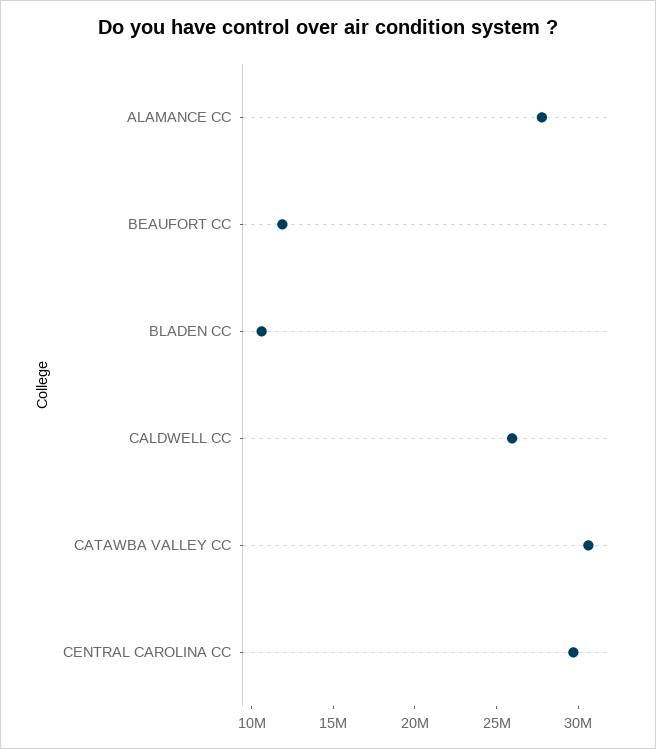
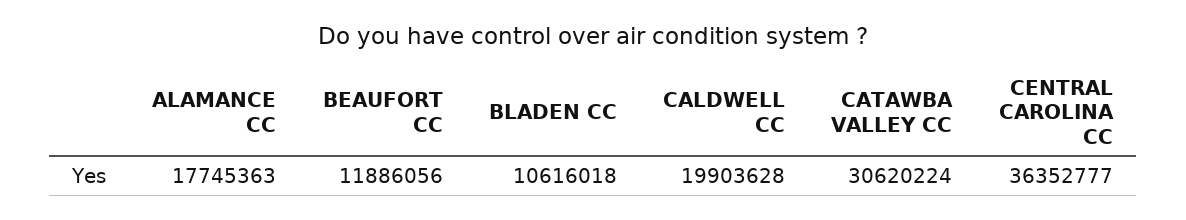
ALAMANCE CC: 28000000 -> 17745363
CALDWELL CC: 26000000 -> 19903628
CENTRAL CAROLINA CC: 30000000 -> 36352777

